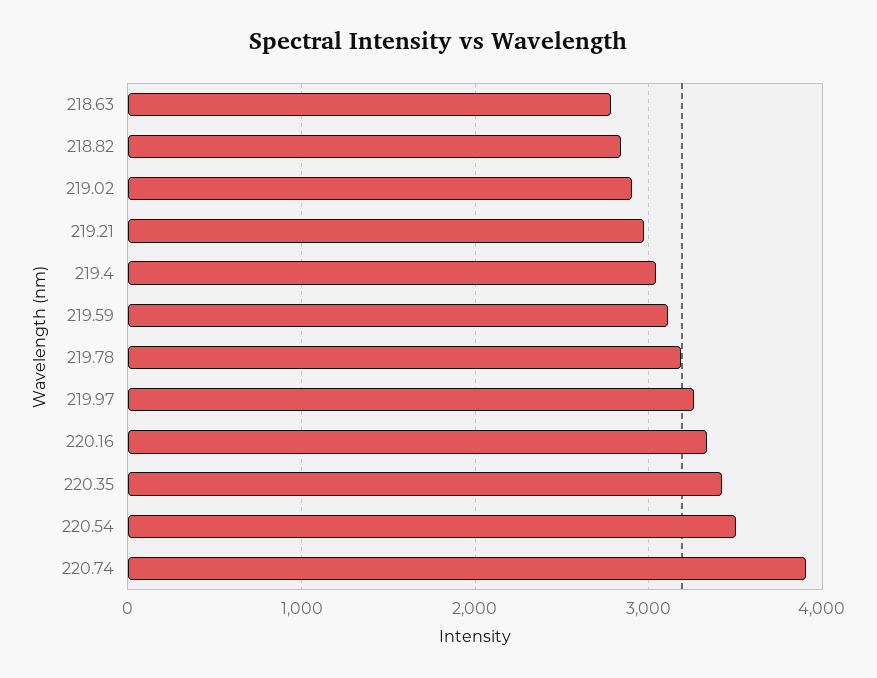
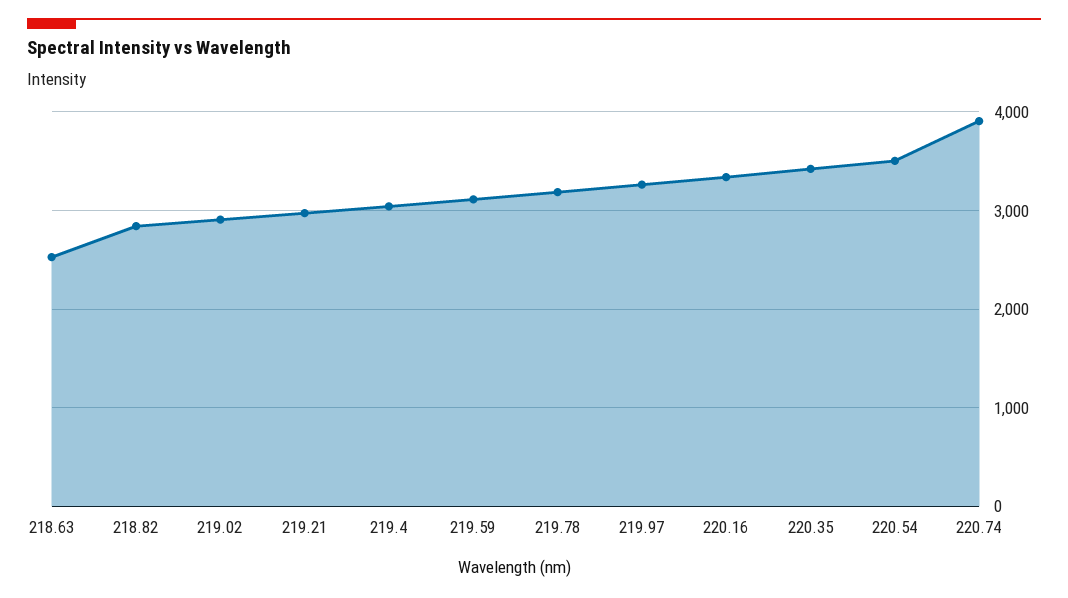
218.63: 2800 -> 2500

